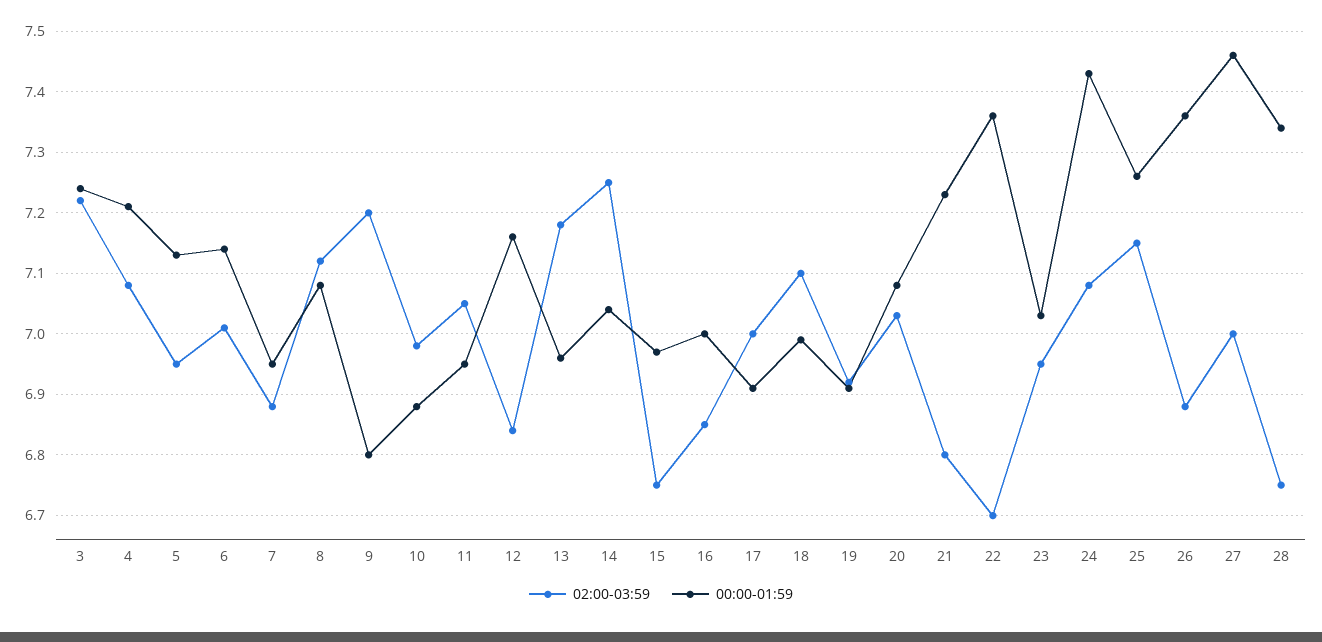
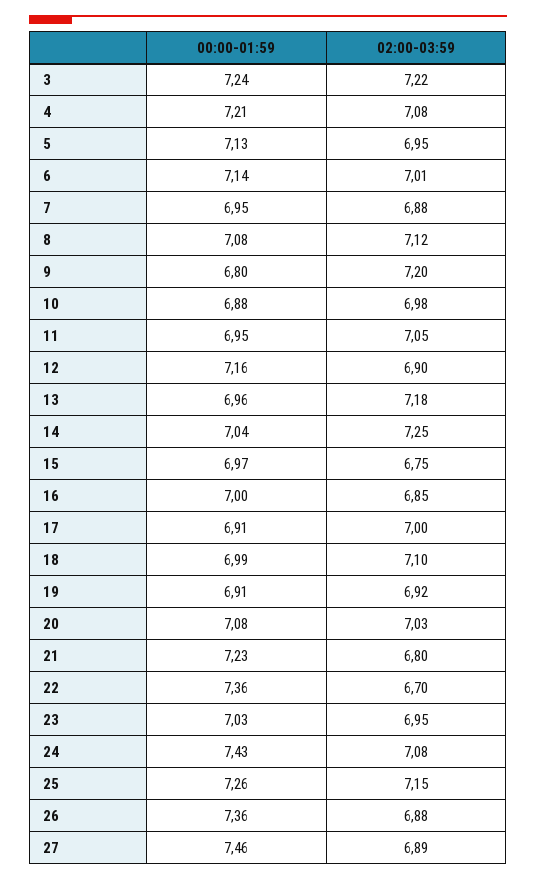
02:00-03:59, 12: 6.84 -> 6.9
02:00-03:59, 27: 7 -> 6.89
02:00-03:59, 28: 6.75 -> none
00:00-01:59, 28: 7.34 -> none

